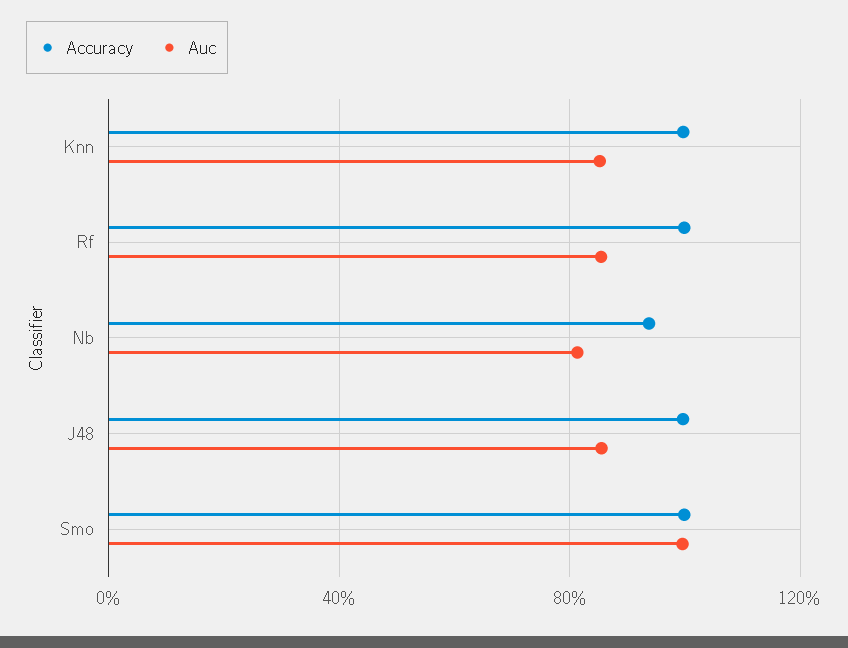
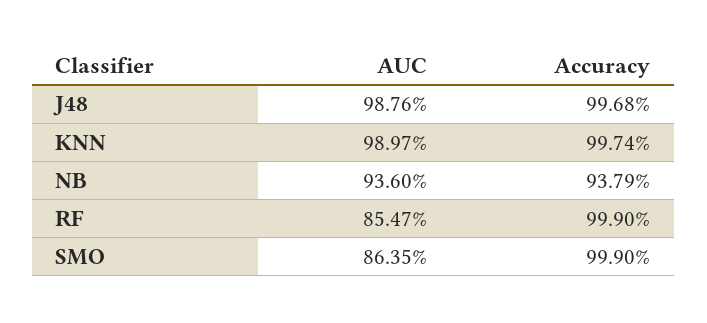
Auc, Knn: 85 -> 98.97
Auc, Nb: 80 -> 93.6
Auc, J48: 85 -> 98.76
Auc, Smo: 100 -> 86.35

